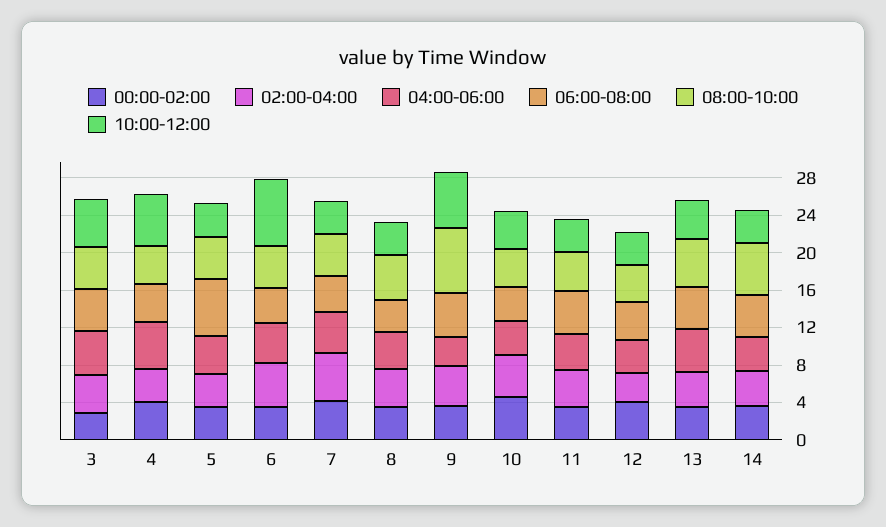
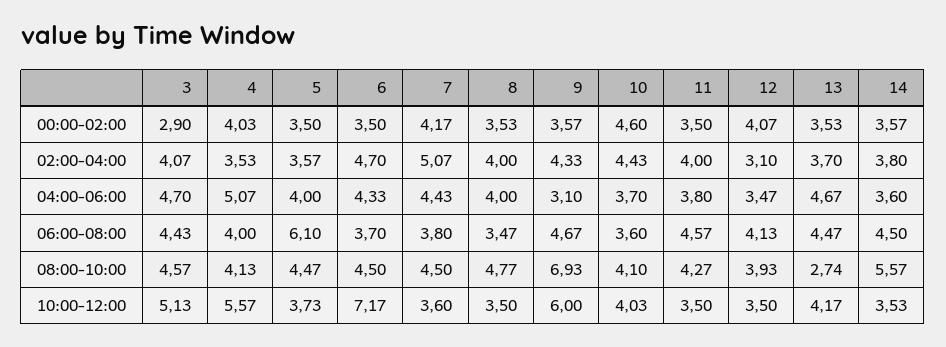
08:00-10:00, 13: 5 -> 2.74

